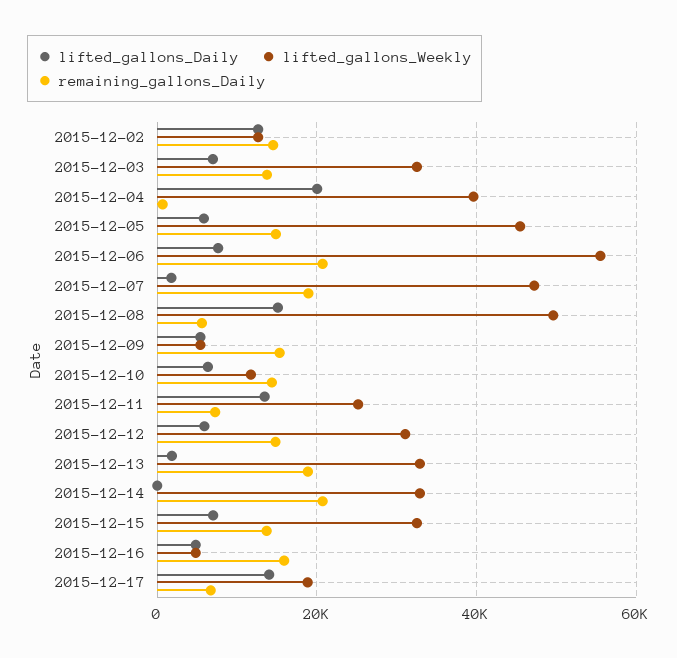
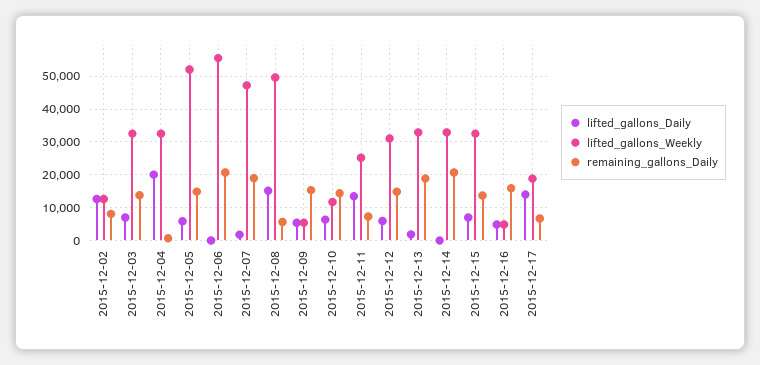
remaining_gallons_Daily, 2015-12-02: 14000 -> 8000
lifted_gallons_Weekly, 2015-12-04: 40000 -> 32000
lifted_gallons_Weekly, 2015-12-05: 46000 -> 52000
lifted_gallons_Daily, 2015-12-06: 8000 -> 0

